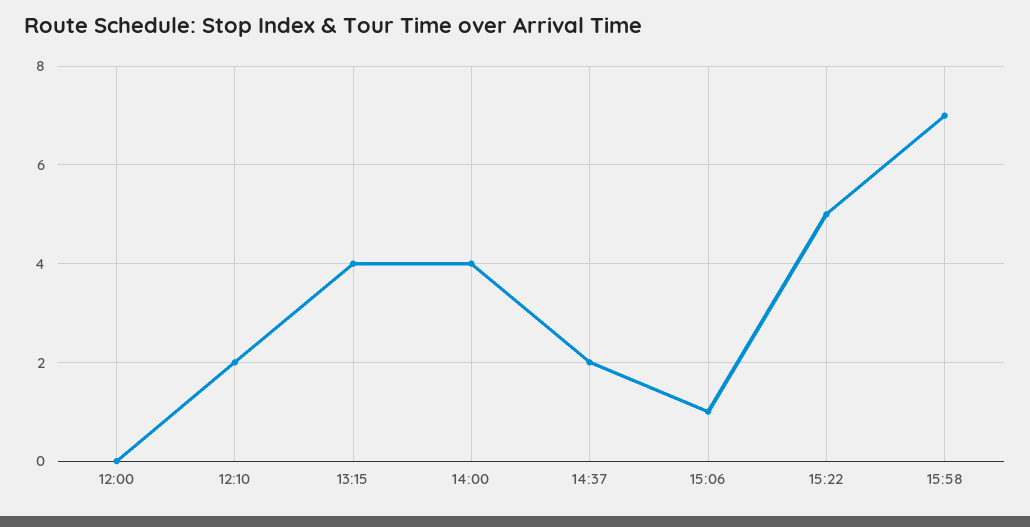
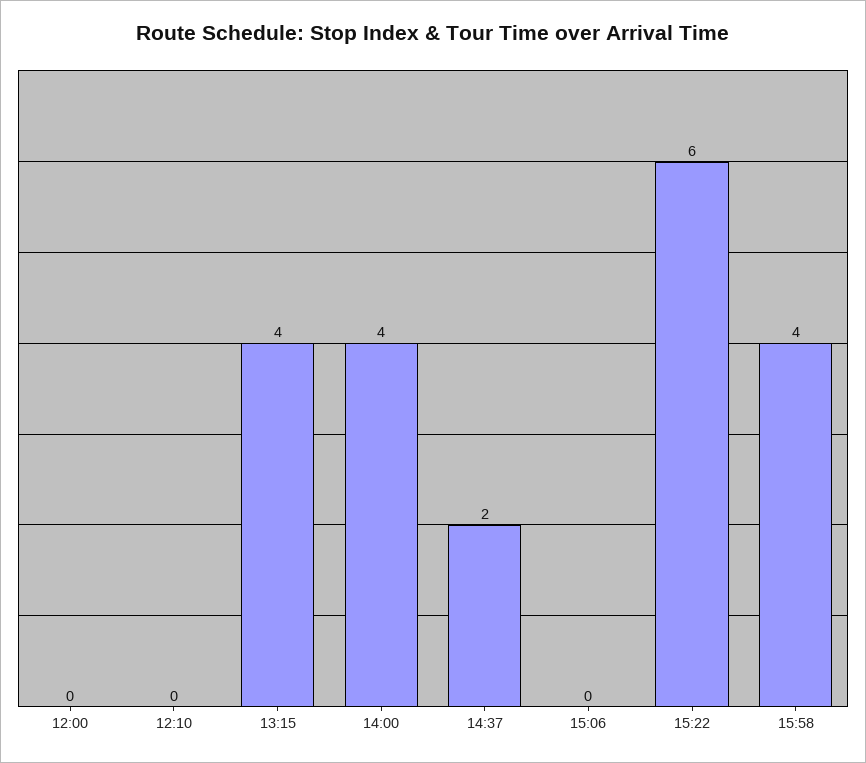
12:10: 2 -> 0
15:06: 1 -> 0
15:22: 5 -> 6
15:58: 7 -> 4

